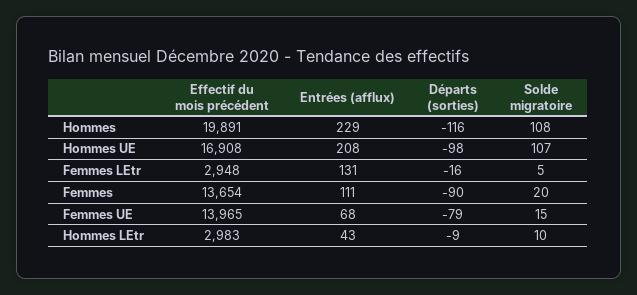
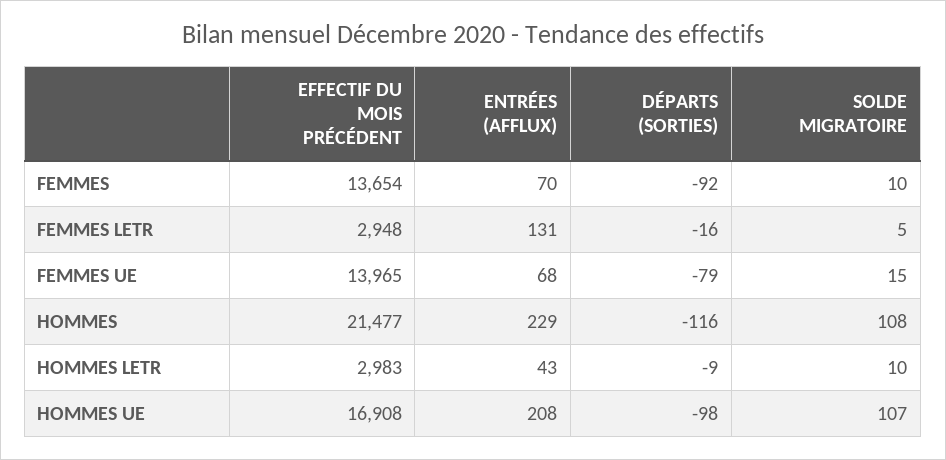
Effectif du mois précédent, Hommes: 19891 -> 21477
Entrées (afflux), Femmes: 111 -> 70
Départs (sorties), Femmes: -90 -> -92
Solde migratoire, Femmes: 20 -> 10

